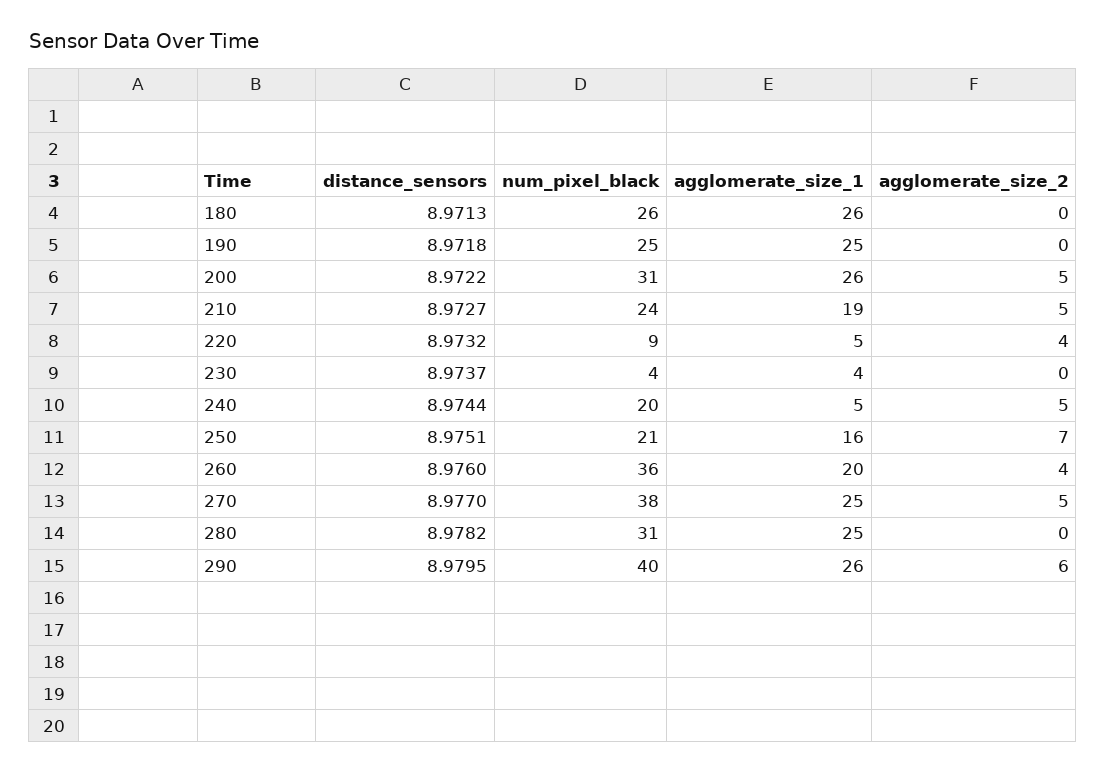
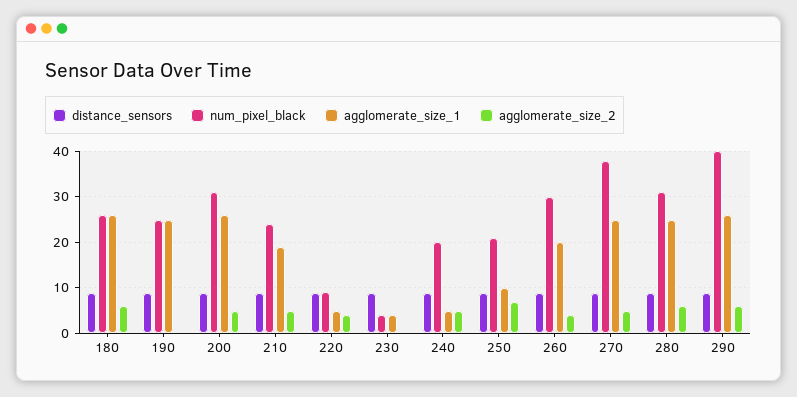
agglomerate_size_2, 180: 0 -> 6
agglomerate_size_1, 250: 16 -> 10
num_pixel_black, 260: 36 -> 30
agglomerate_size_2, 280: 0 -> 6

